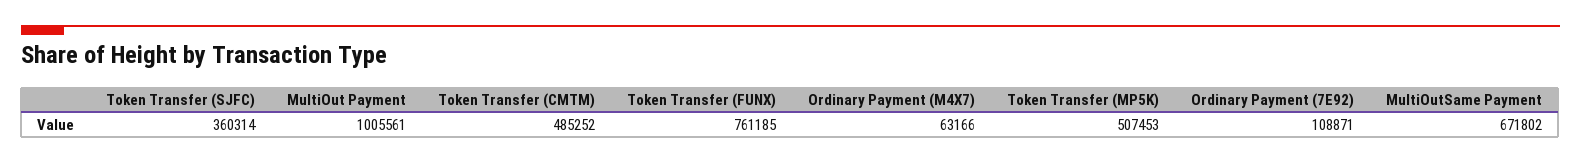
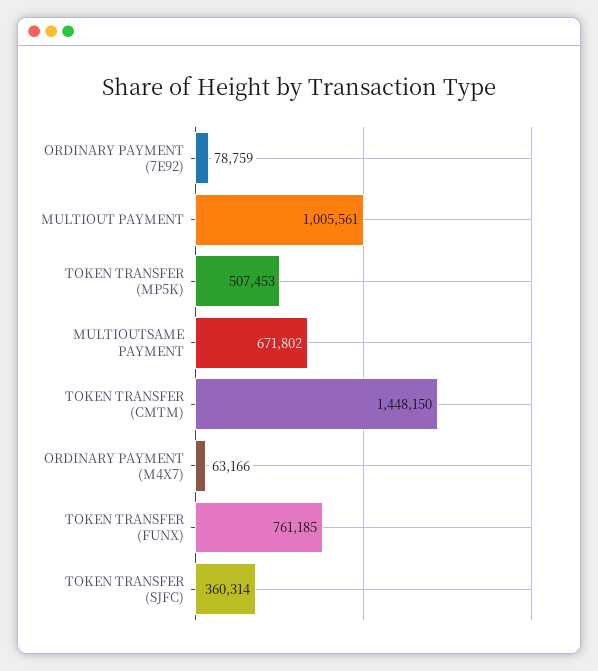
Token Transfer (CMTM): 485252 -> 1448150
Ordinary Payment (7E92): 108871 -> 78759

